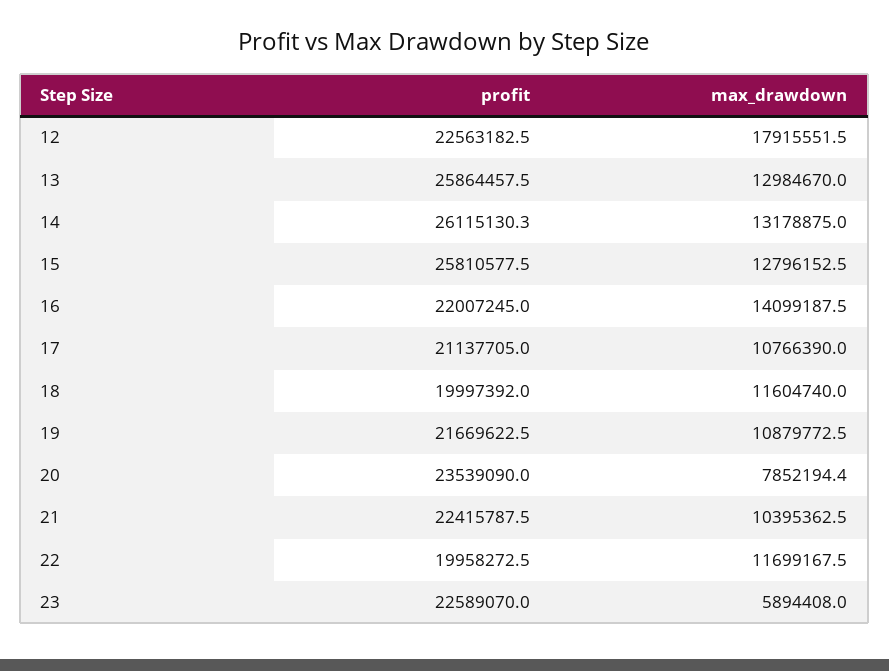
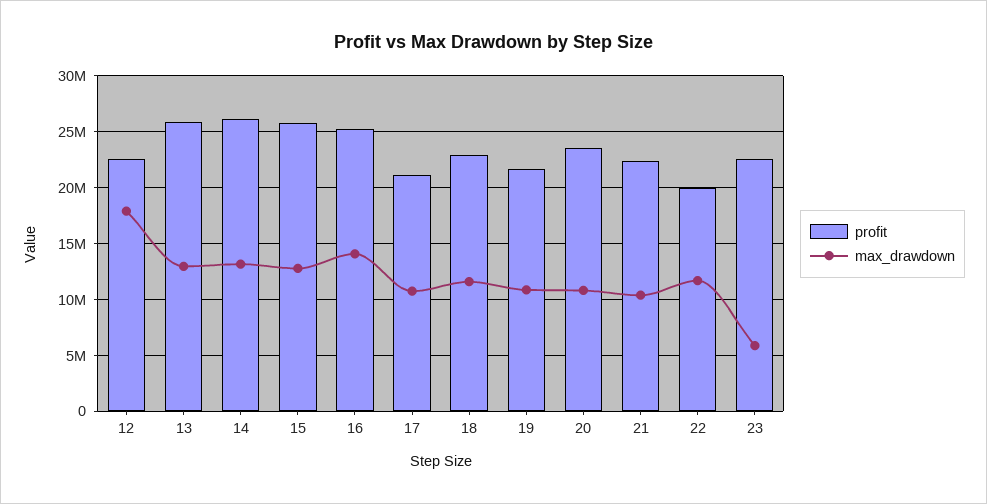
profit, 16: 22007245 -> 25000000
profit, 18: 19997392 -> 23000000
max_drawdown, 20: 7852194.4 -> 11000000

